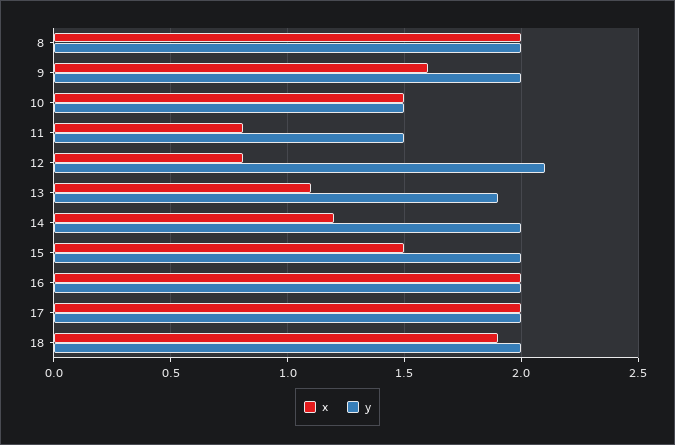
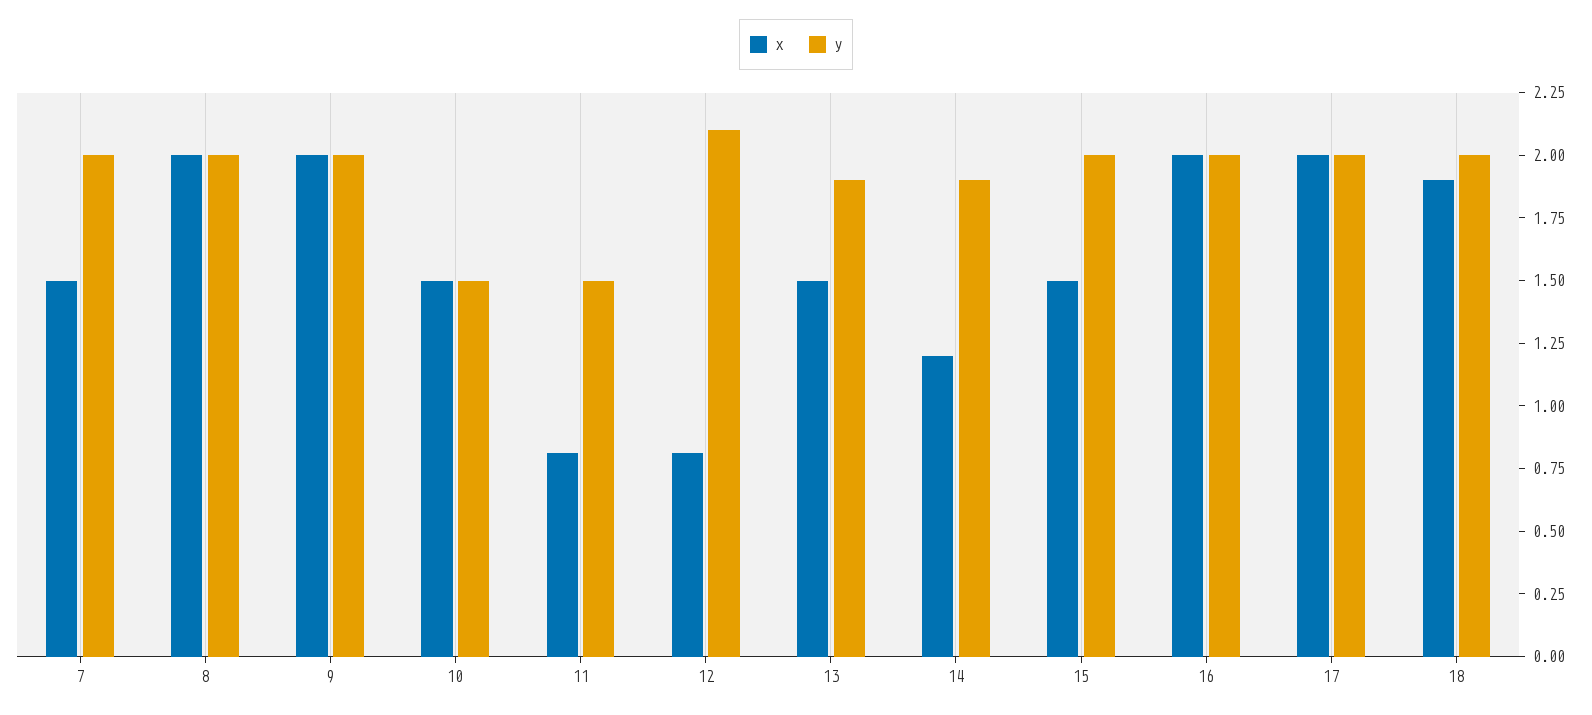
x, 9: 1.6 -> 2
x, 13: 1.1 -> 1.5
y, 14: 2 -> 1.9
x, 7: none -> 1.5
y, 7: none -> 2

